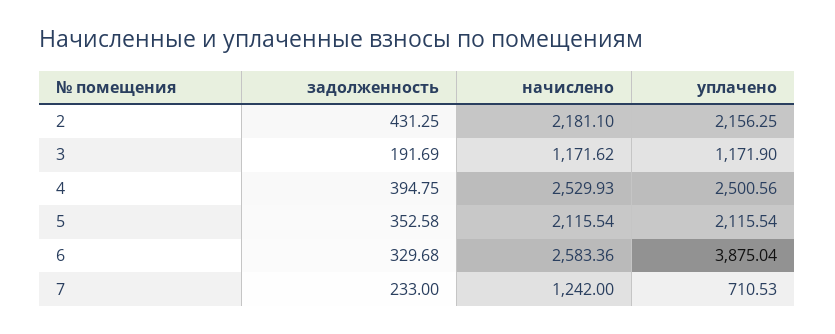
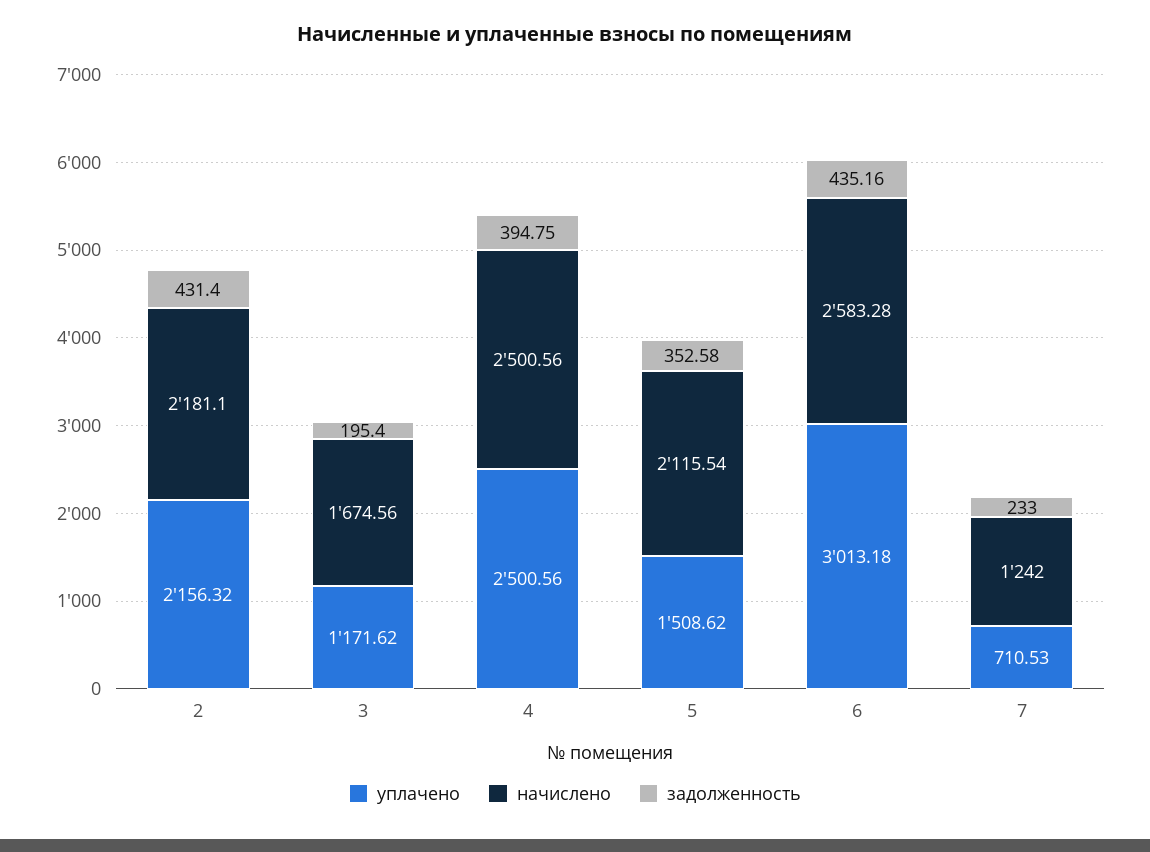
задолженность, 2: 431.25 -> 431.4
уплачено, 2: 2156.25 -> 2156.32
задолженность, 3: 191.69 -> 195.4
начислено, 3: 1171.62 -> 1674.56
уплачено, 3: 1171.9 -> 1171.62
начислено, 4: 2529.93 -> 2500.56
уплачено, 5: 2115.54 -> 1508.62
задолженность, 6: 329.68 -> 435.16
начислено, 6: 2583.36 -> 2583.28
уплачено, 6: 3875.04 -> 3013.18

